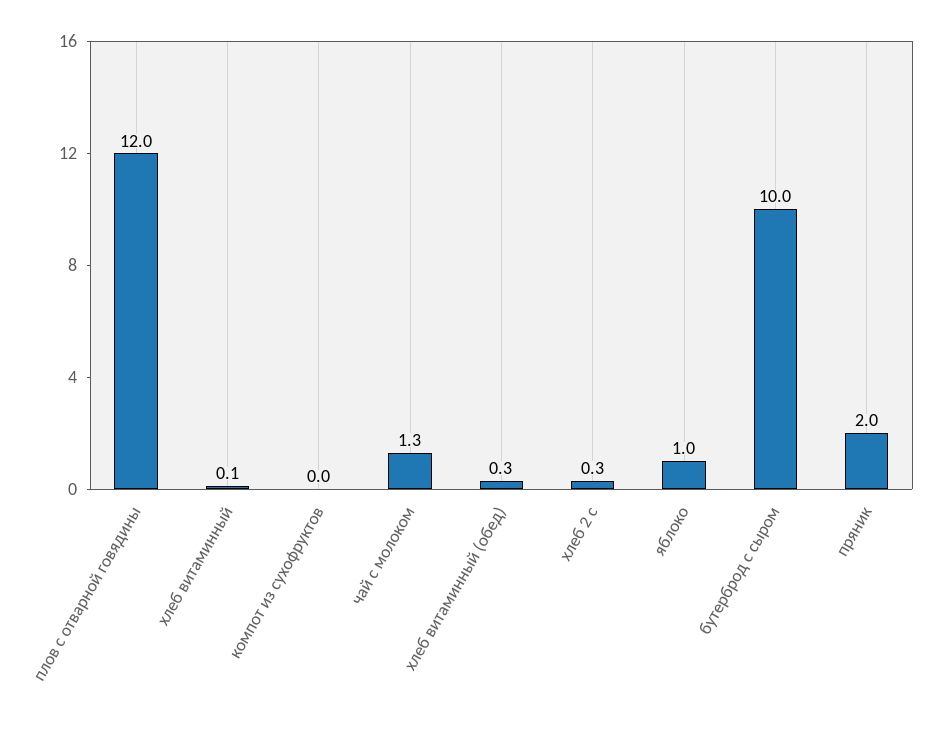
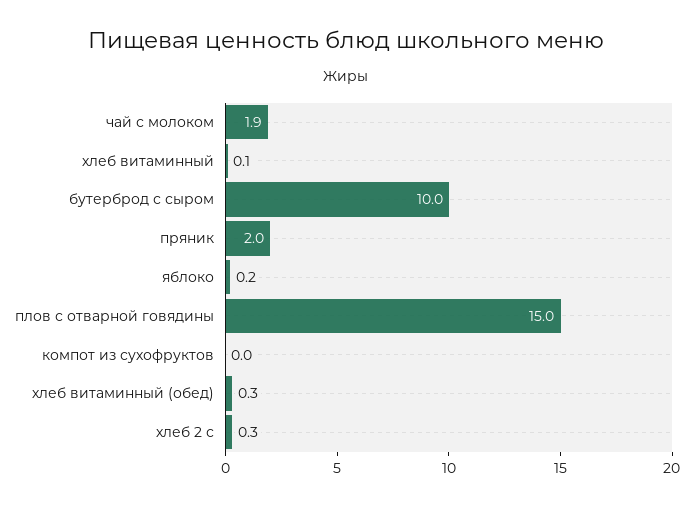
плов с отварной говядины: 12 -> 15
чай с молоком: 1.3 -> 1.9
яблоко: 1 -> 0.2

